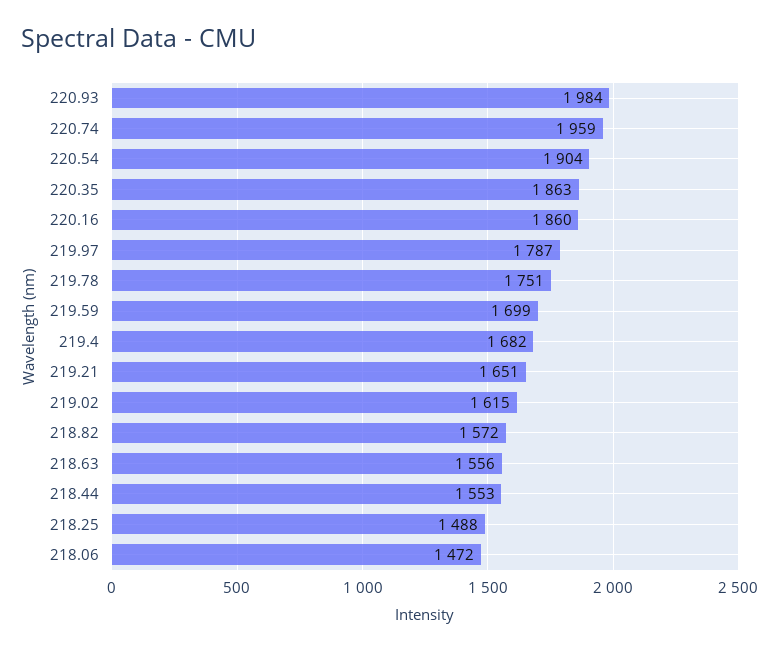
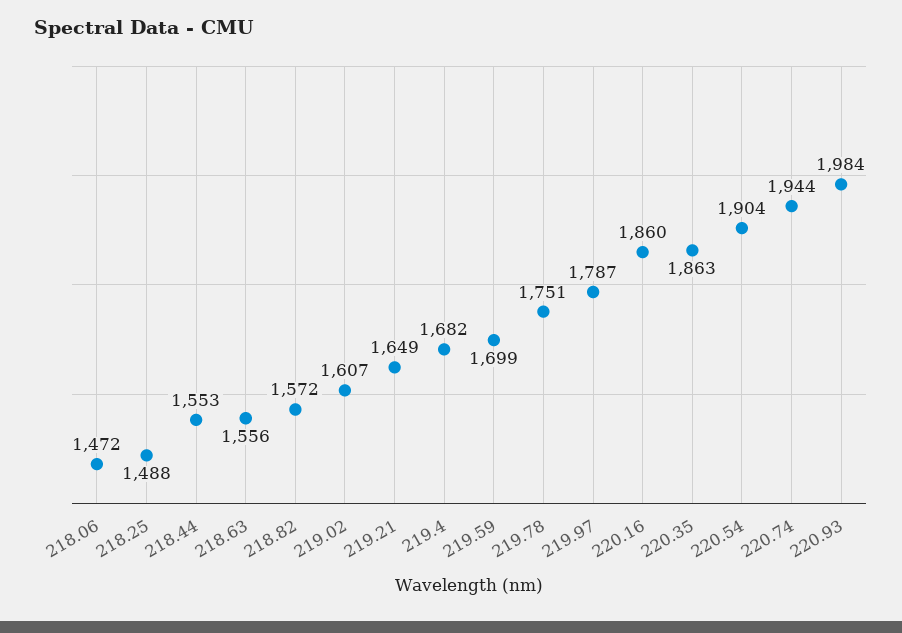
220.74: 1959 -> 1944
219.21: 1651 -> 1649
219.02: 1615 -> 1607

